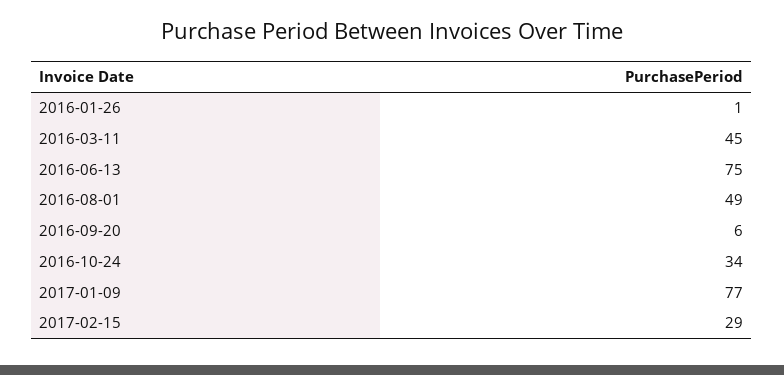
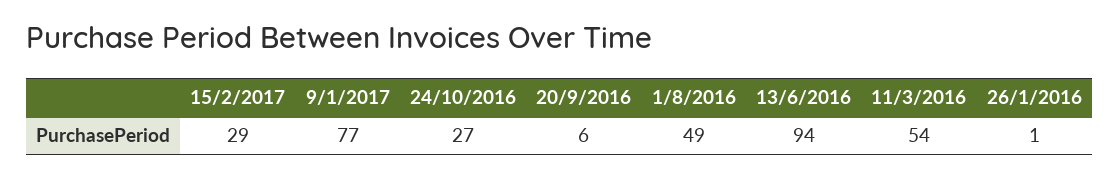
2016-03-11: 45 -> 54
2016-06-13: 75 -> 94
2016-10-24: 34 -> 27

